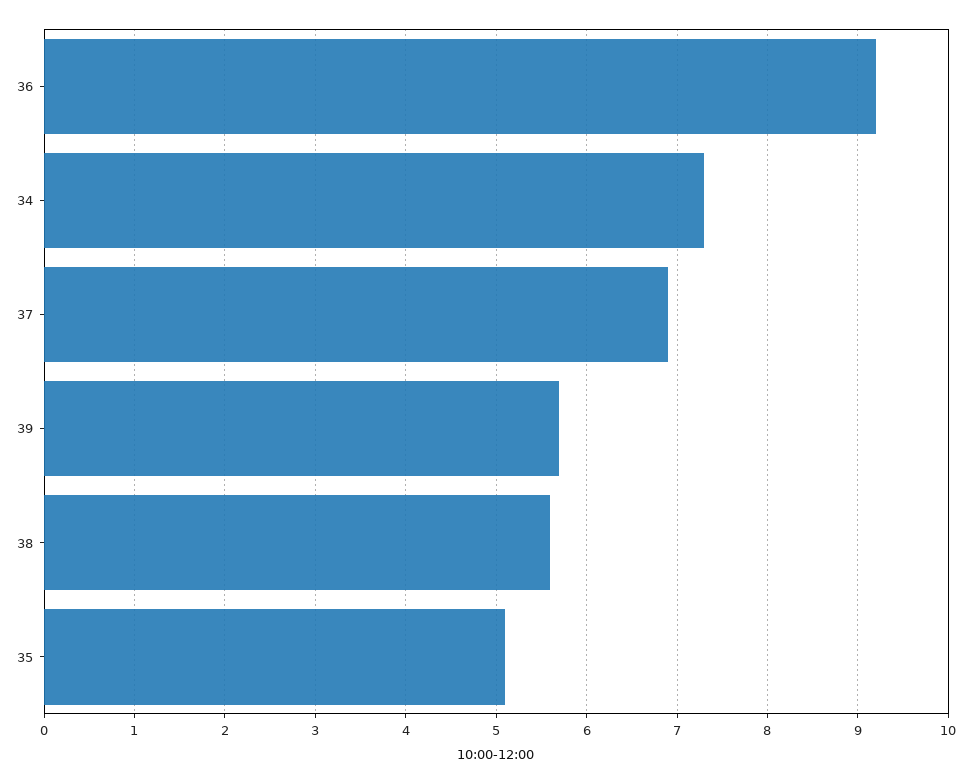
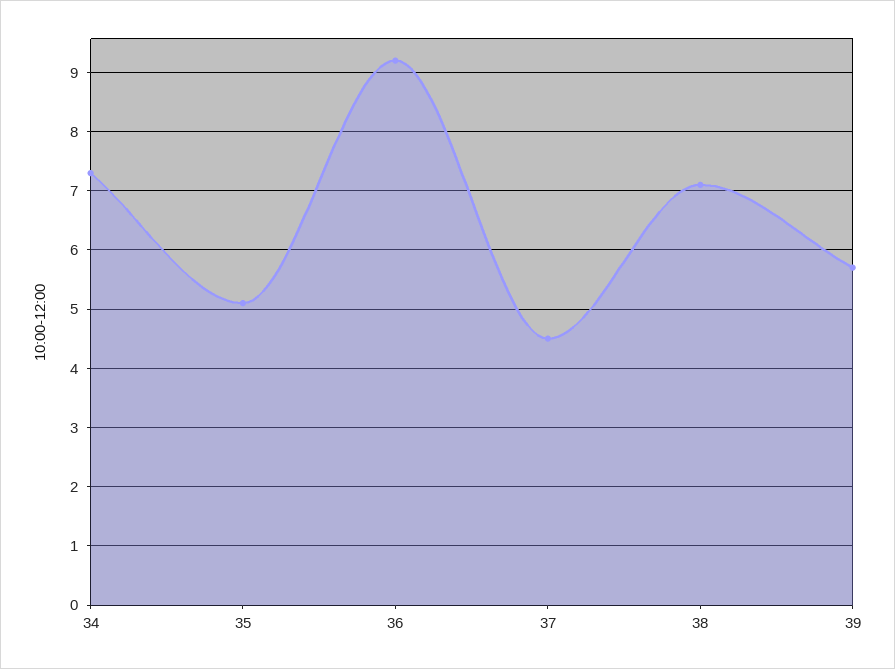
37: 6.9 -> 4.5
38: 5.6 -> 7

